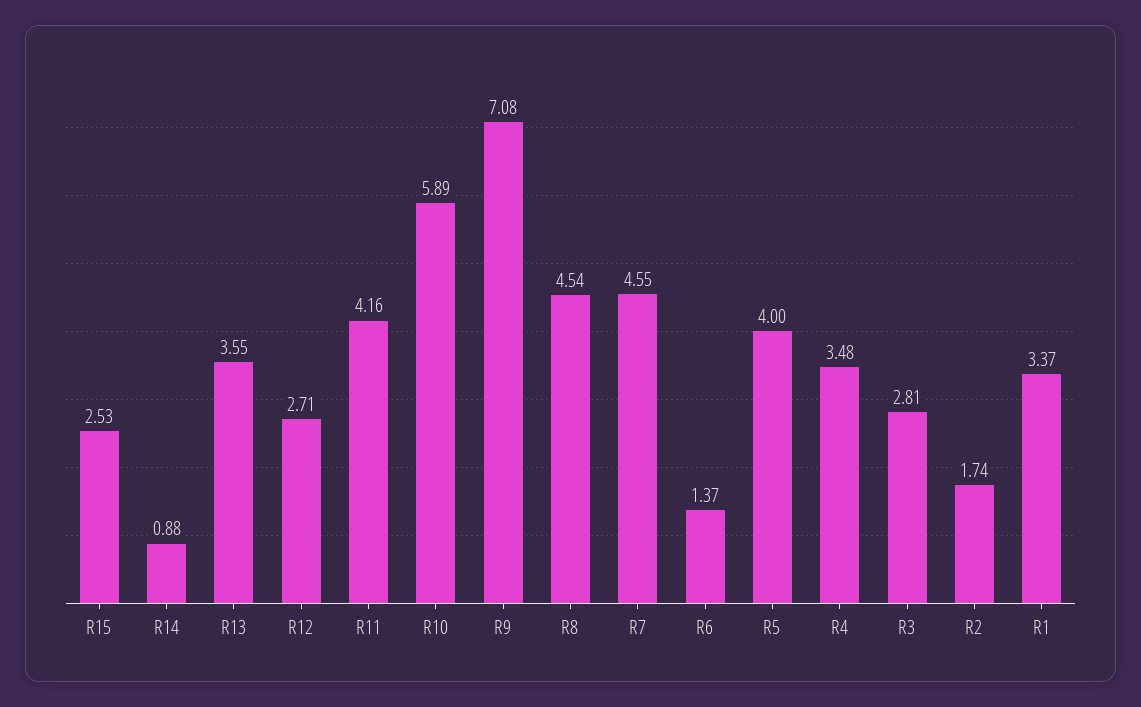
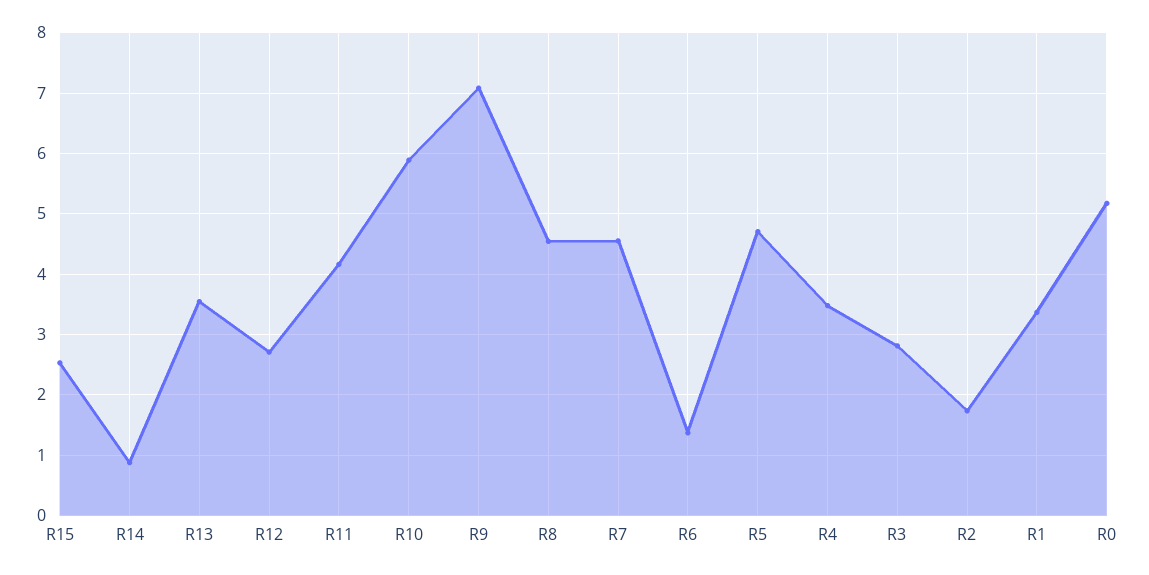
R5: 4 -> 4.7
R0: none -> 5.2

